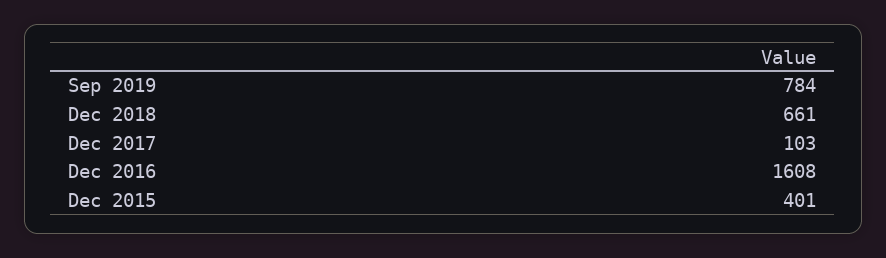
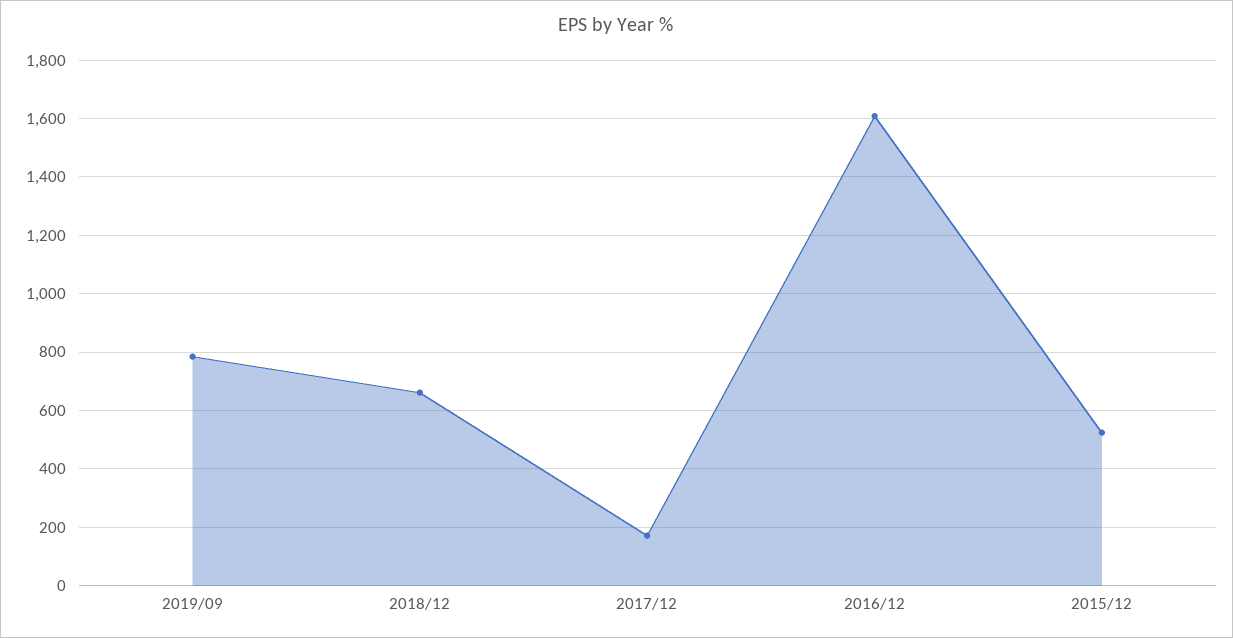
Dec 2017: 103 -> 175
Dec 2015: 401 -> 525

